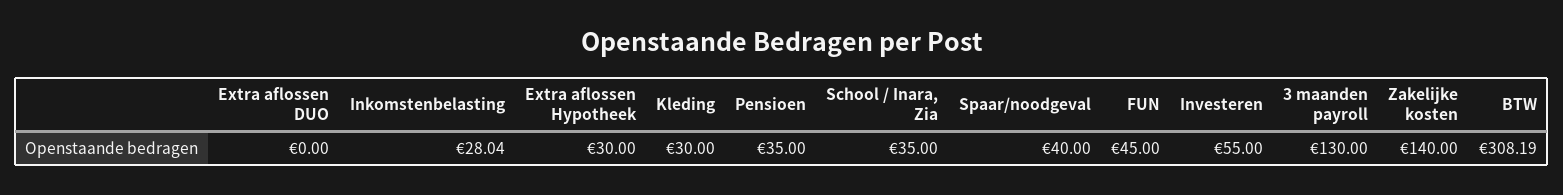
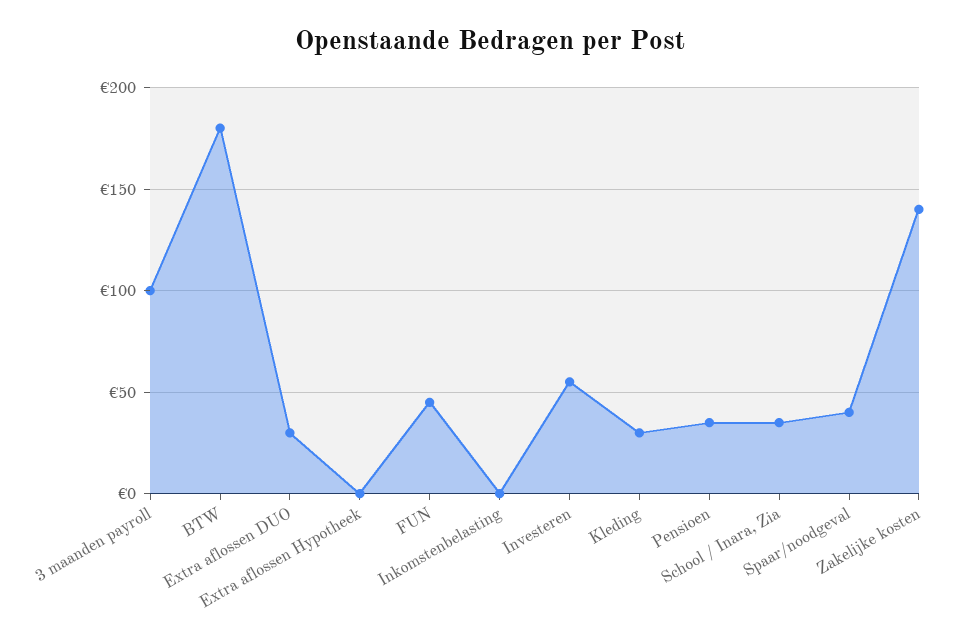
Extra aflossen DUO: 0 -> 30
Inkomstenbelasting: 28.04 -> 0
Extra aflossen Hypotheek: 30 -> 0
3 maanden payroll: 130 -> 100
BTW: 308.19 -> 180

